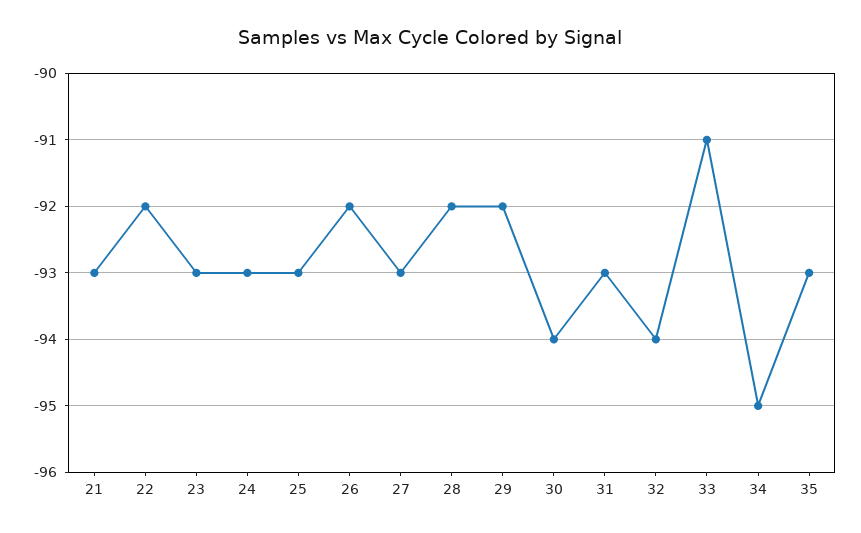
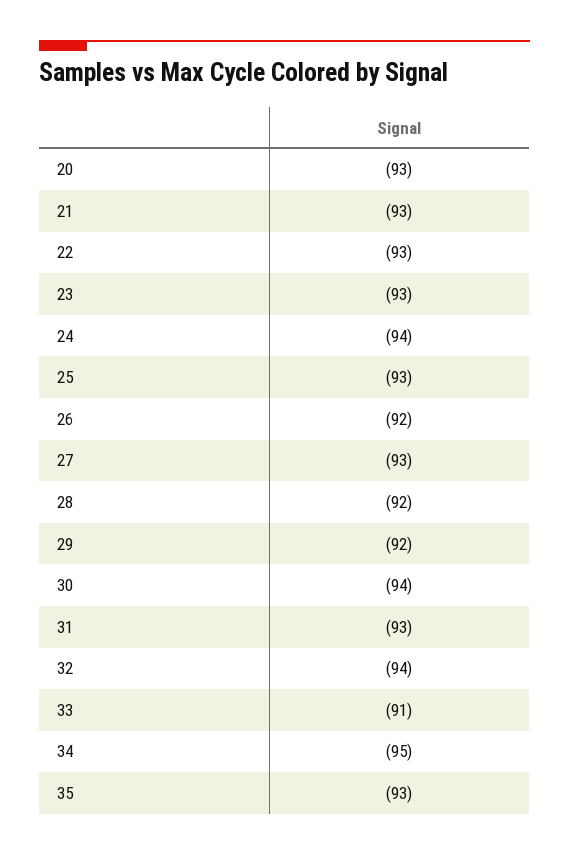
22: -92 -> -93
24: -93 -> -94
20: none -> -93

